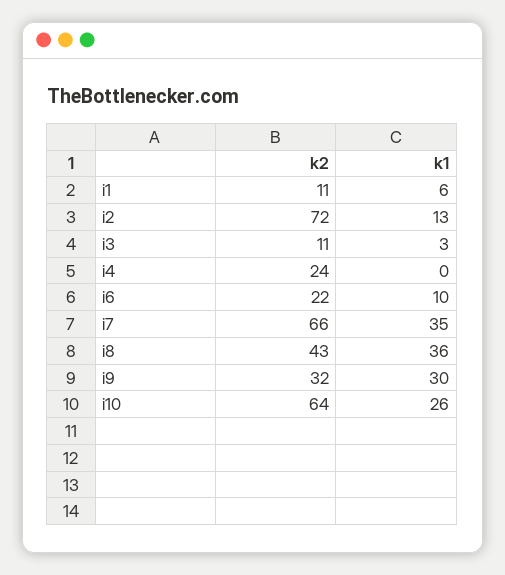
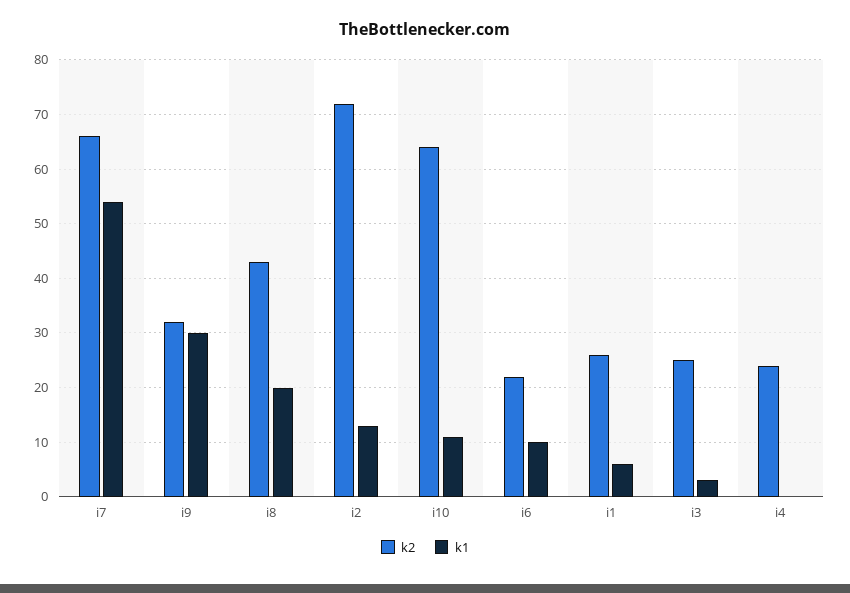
k2, i1: 11 -> 25
k2, i3: 11 -> 25
k1, i7: 35 -> 55
k1, i8: 36 -> 20
k1, i10: 26 -> 10

